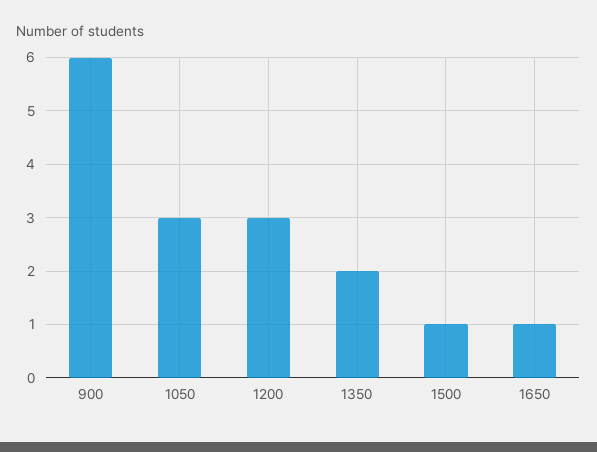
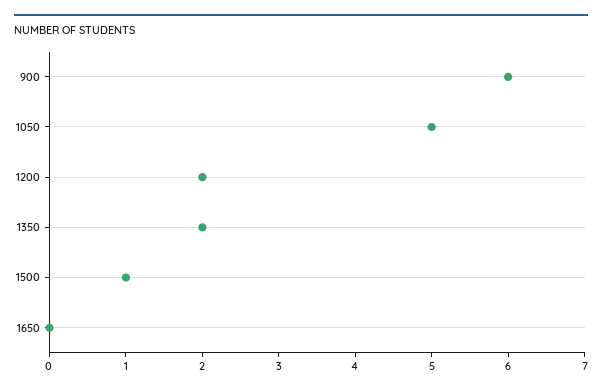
1050: 3 -> 5
1200: 3 -> 2
1650: 1 -> 0

